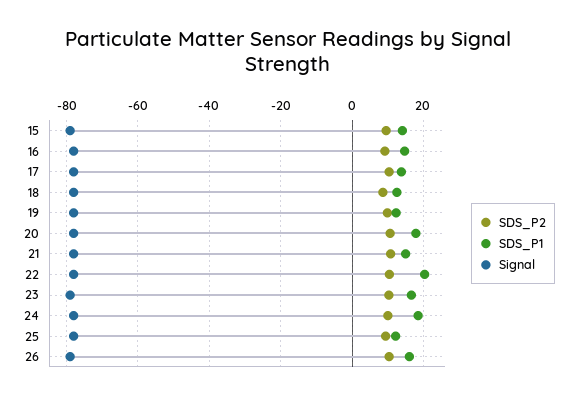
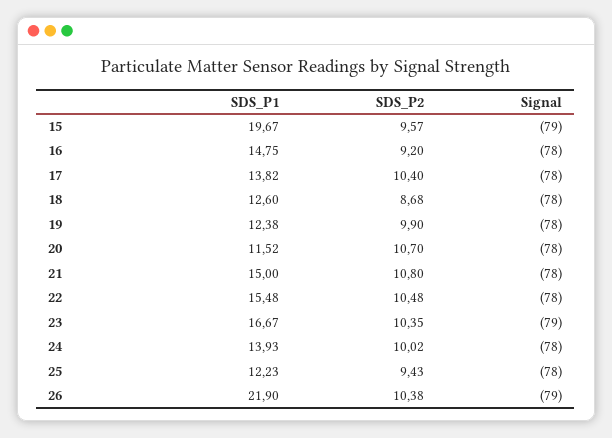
SDS_P1, 15: 14 -> 19.67
SDS_P1, 20: 18 -> 11.52
SDS_P1, 22: 20 -> 15.48
SDS_P1, 24: 18 -> 13.93
SDS_P1, 26: 16 -> 21.9

